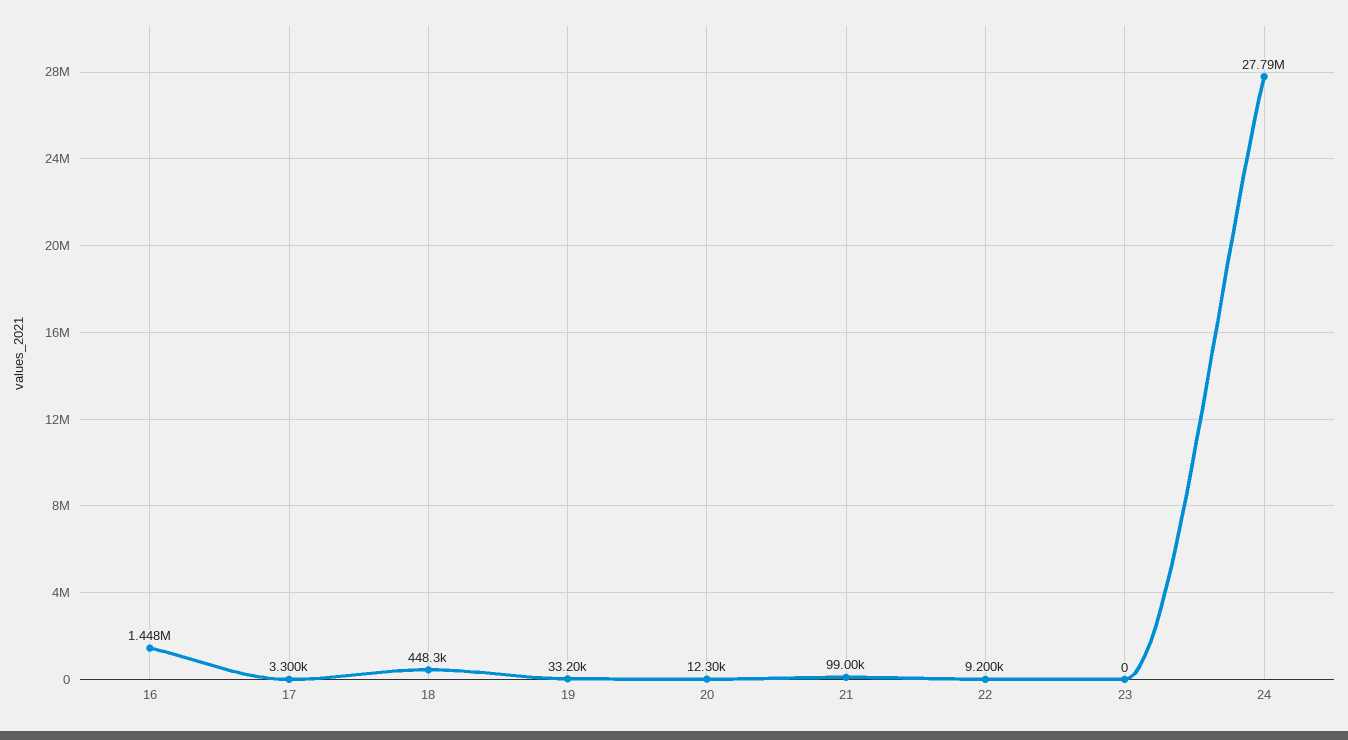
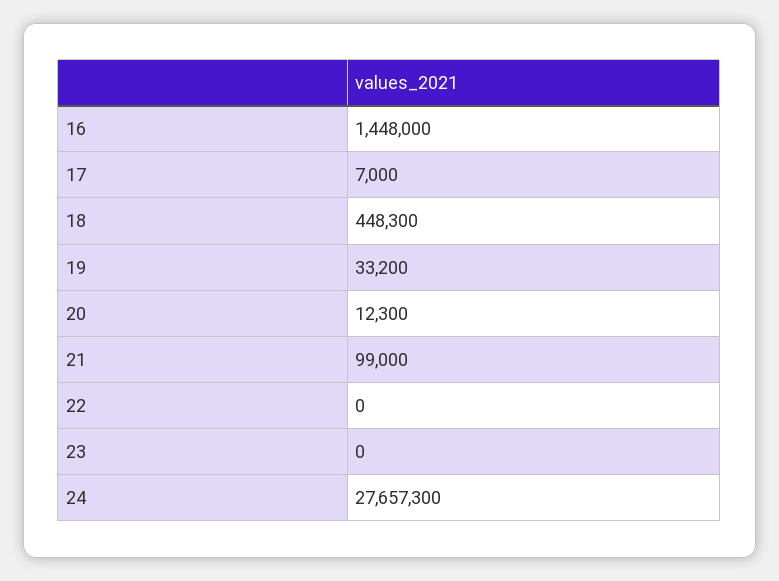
17: 3300 -> 7000
22: 9200 -> 0
24: 27790000 -> 27657300

